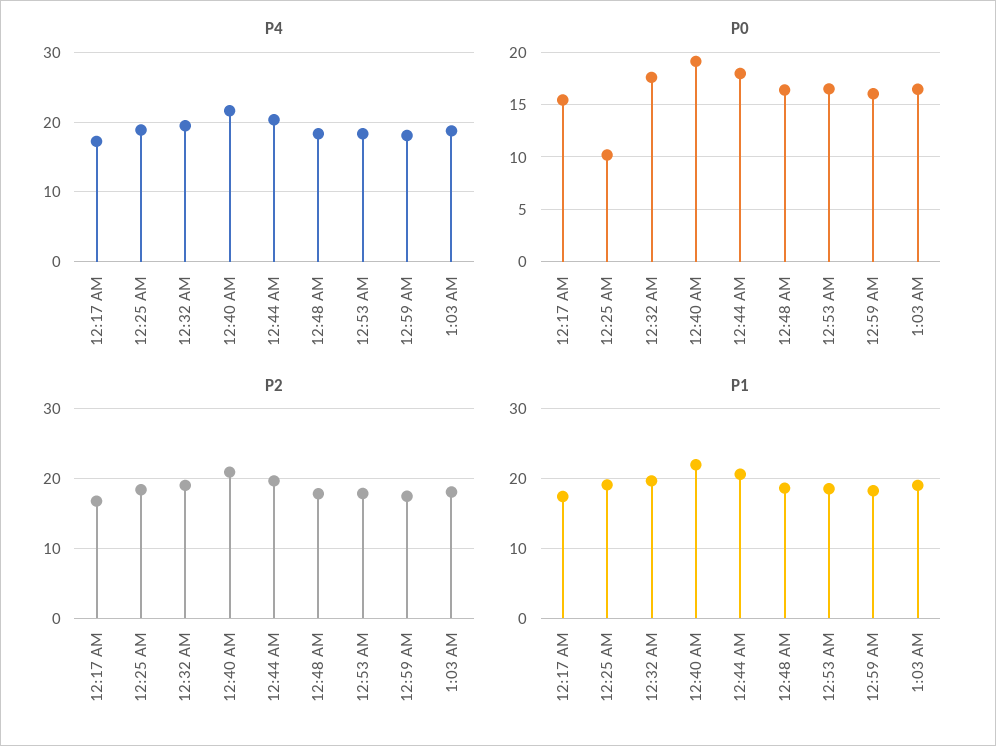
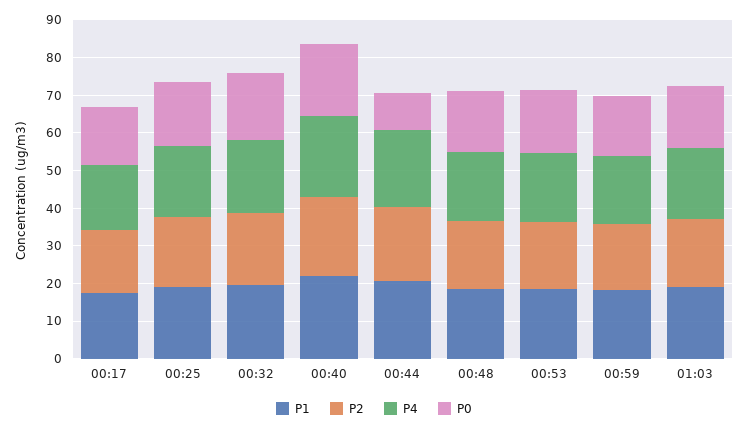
P0, 12:25 AM: 10 -> 17.5
P0, 12:44 AM: 18 -> 10

